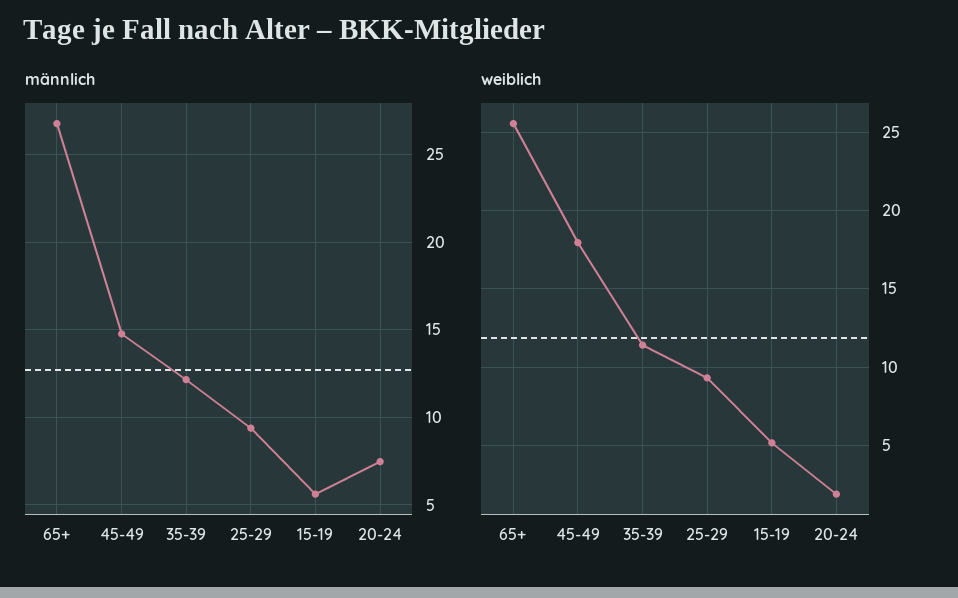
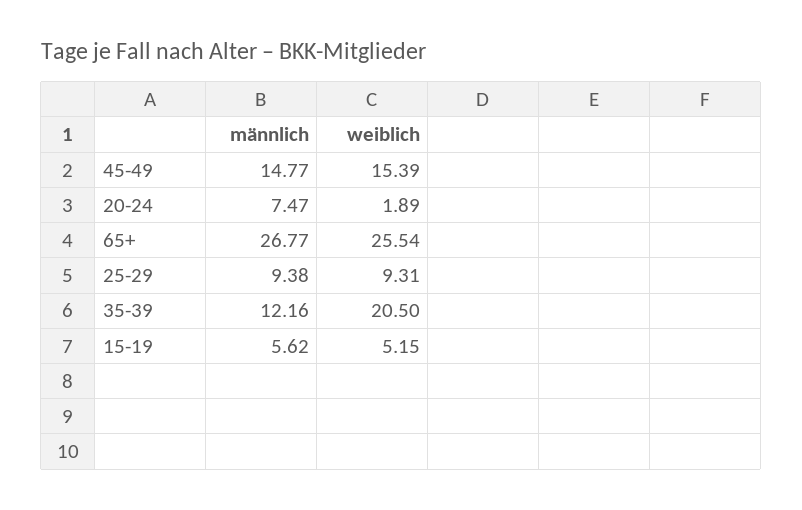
weiblich, 45-49: 18 -> 15.39
weiblich, 35-39: 11.5 -> 20.5

